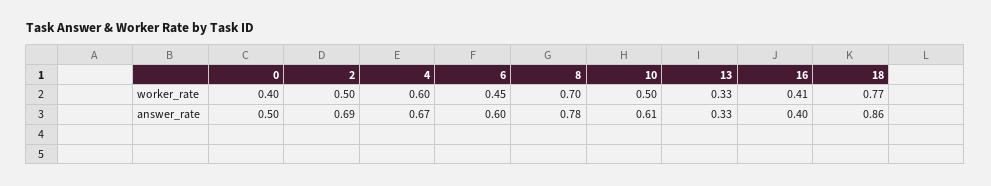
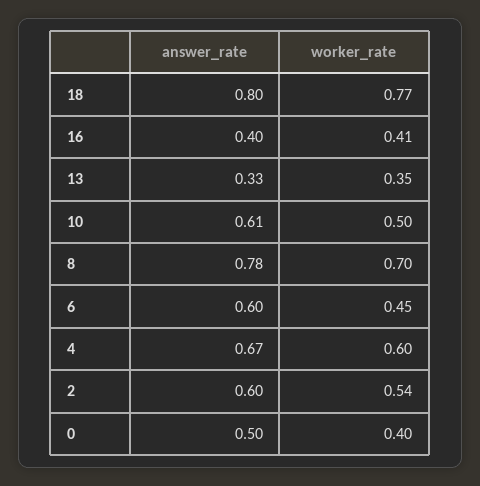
2, worker_rate: 0.5 -> 0.54
13, worker_rate: 0.33 -> 0.35
2, answer_rate: 0.69 -> 0.6
18, answer_rate: 0.86 -> 0.8

